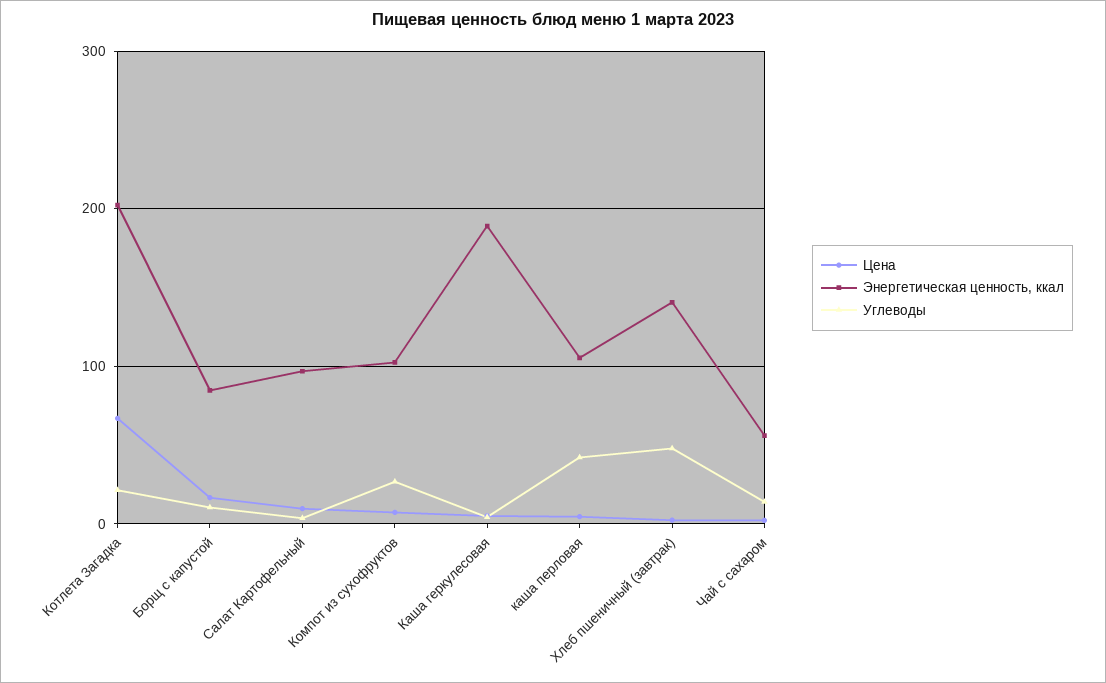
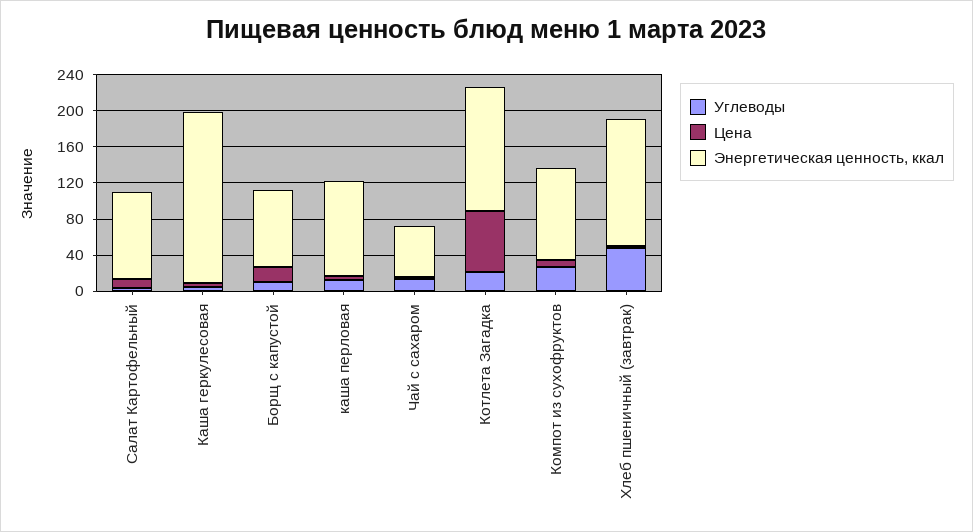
Энергетическая ценность, ккал, Котлета Загадка: 200 -> 140
Углеводы, каша перловая: 40 -> 10

